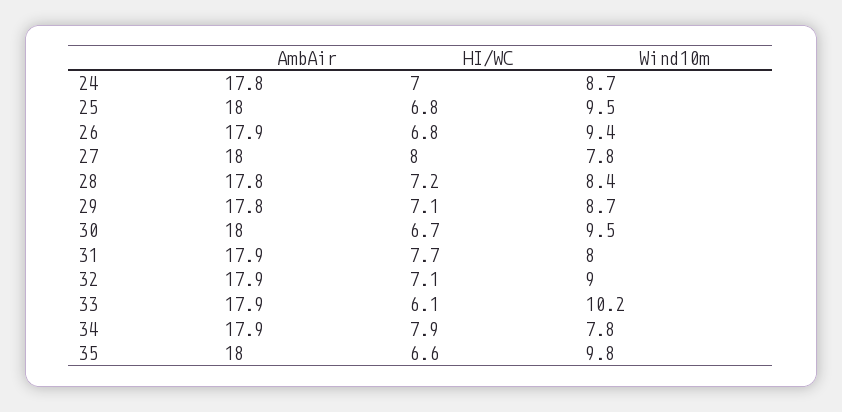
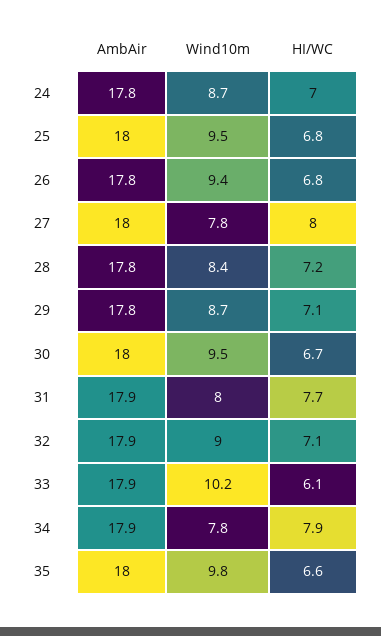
AmbAir, 26: 17.9 -> 17.8

